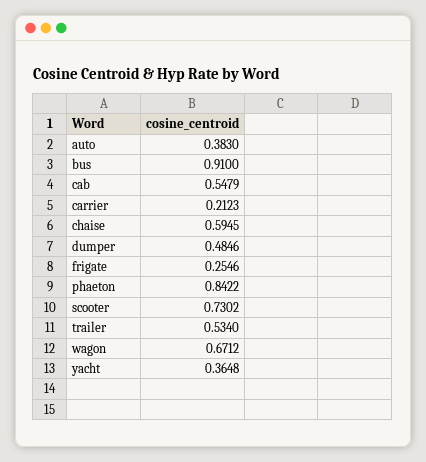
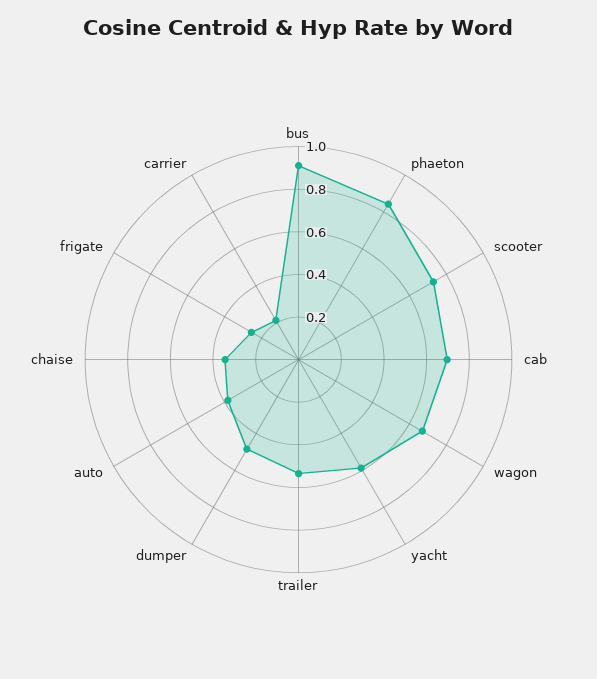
cab: 0.5479 -> 0.7
chaise: 0.5945 -> 0.35
yacht: 0.3648 -> 0.6

